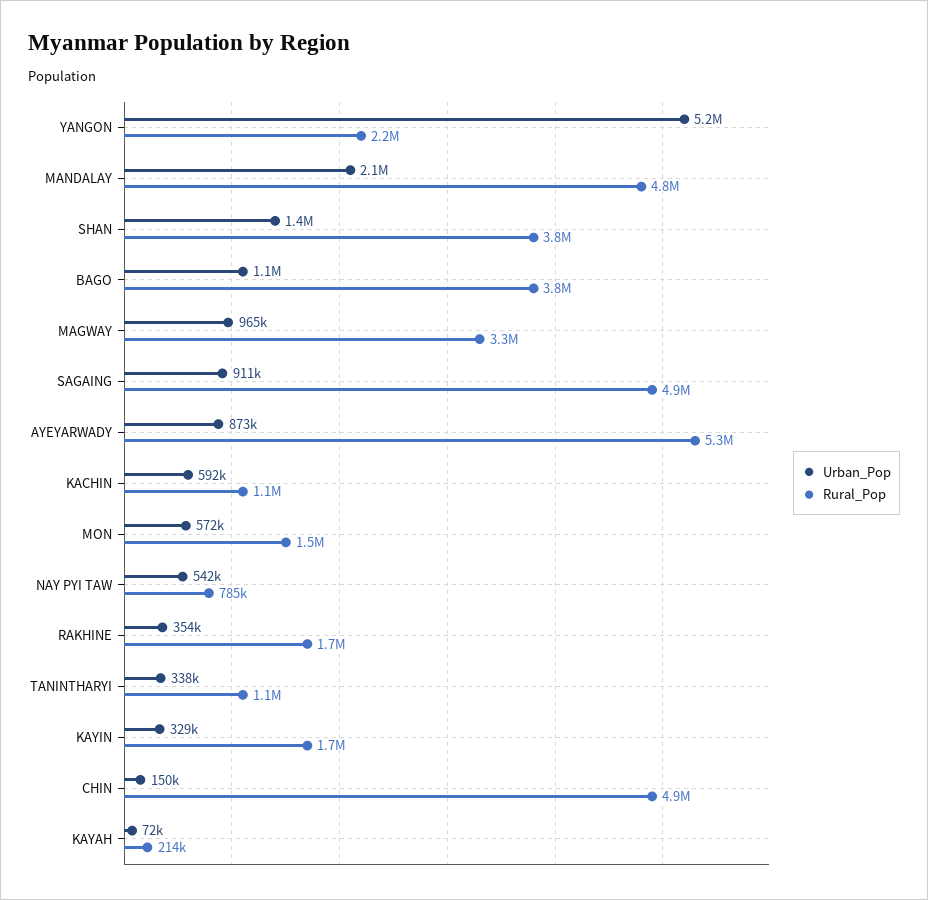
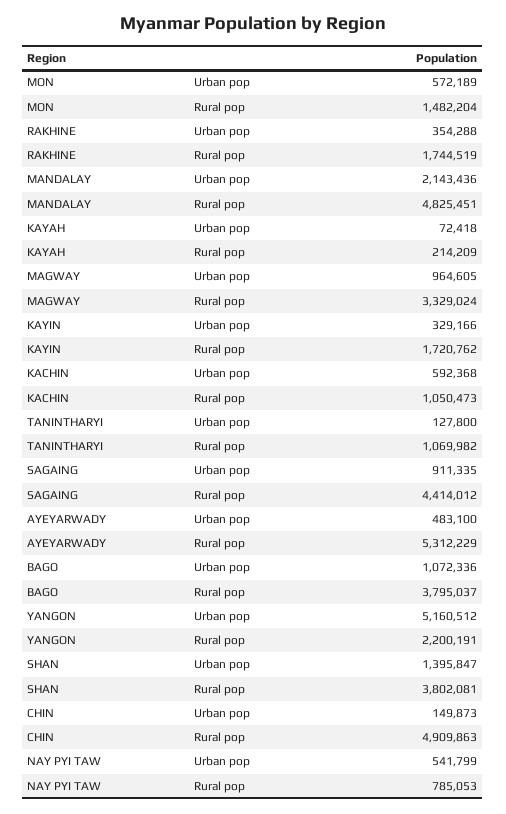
Rural_Pop, SAGAING: 4900000 -> 4414012
Urban_Pop, AYEYARWADY: 873000 -> 483100
Urban_Pop, TANINTHARYI: 338000 -> 127800

